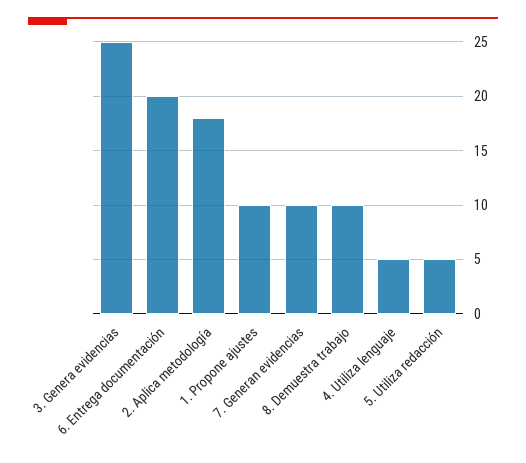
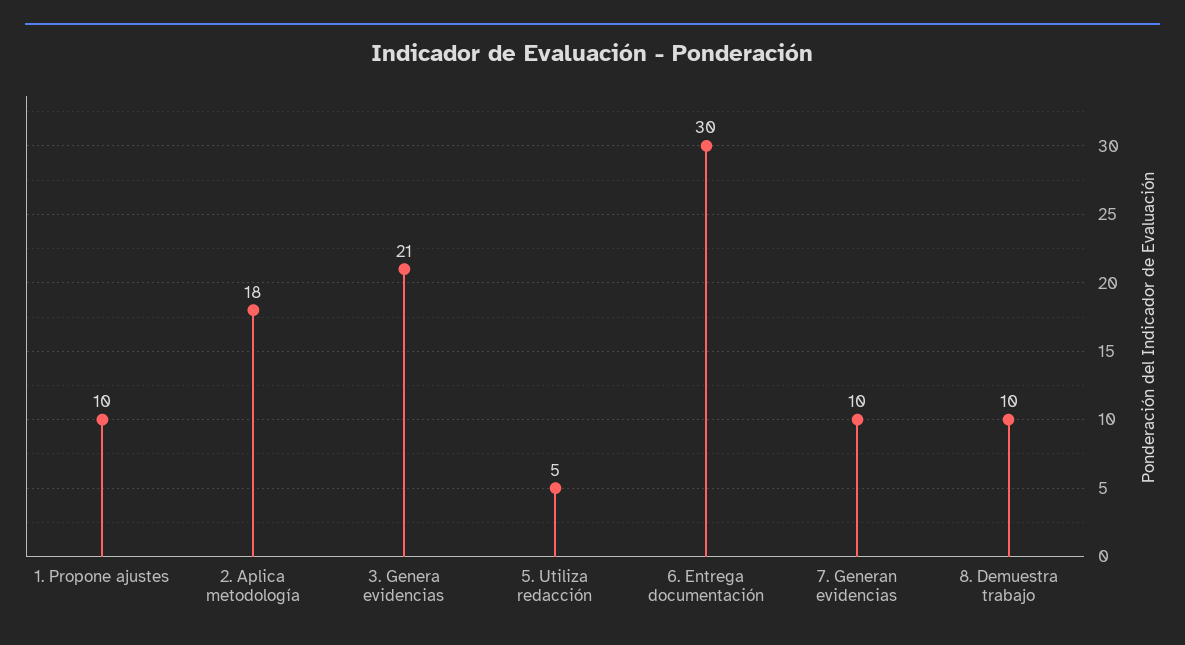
3. Genera evidencias: 25 -> 21
6. Entrega documentación: 20 -> 30
4. Utiliza lenguaje: 5 -> none

